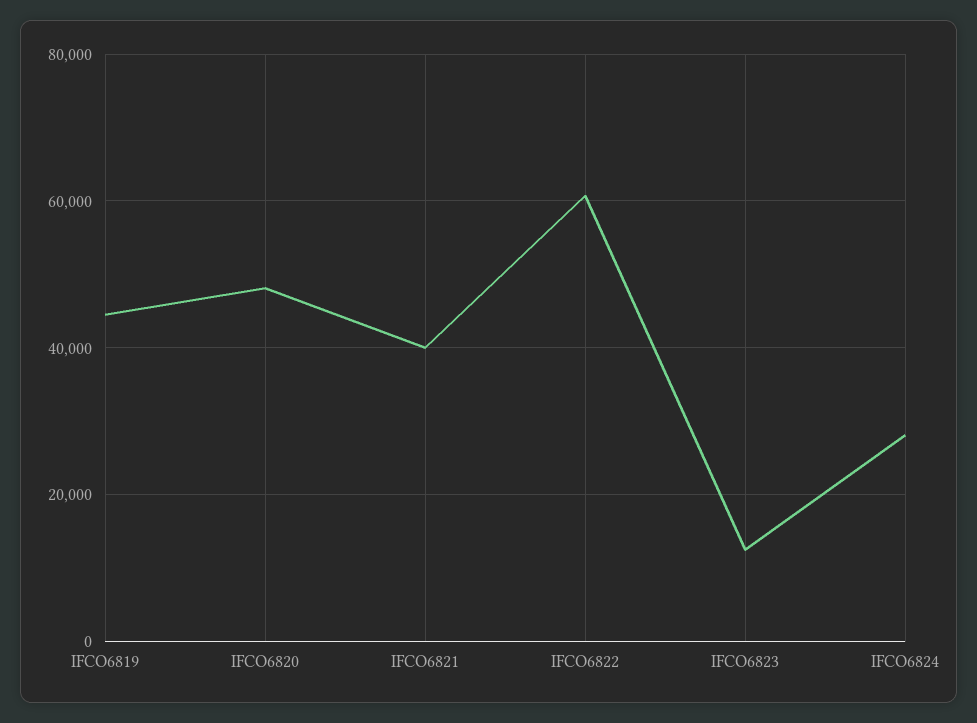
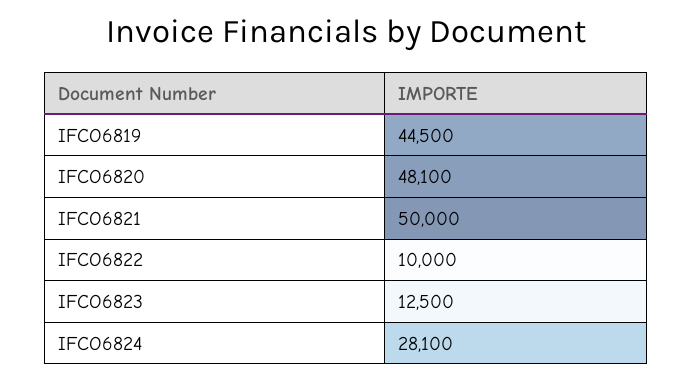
IFCO6821: 40000 -> 50000
IFCO6822: 60000 -> 10000

